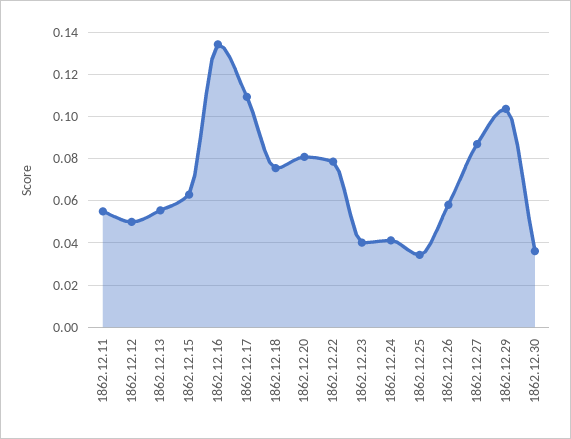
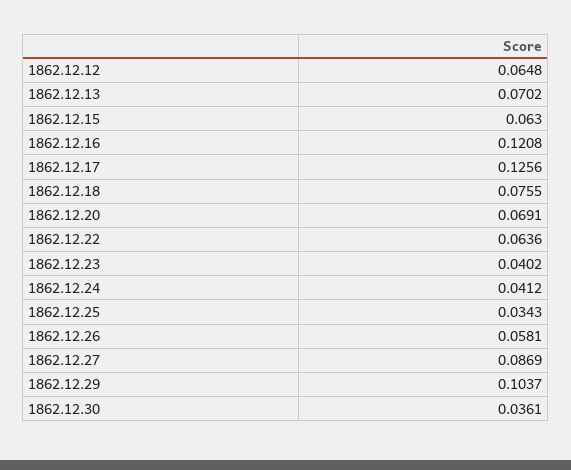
1862.12.11: 0.055 -> none
1862.12.12: 0.05 -> 0.0648
1862.12.13: 0.055 -> 0.0702
1862.12.16: 0.135 -> 0.1208
1862.12.17: 0.11 -> 0.1256
1862.12.20: 0.08 -> 0.0691
1862.12.22: 0.08 -> 0.0636

